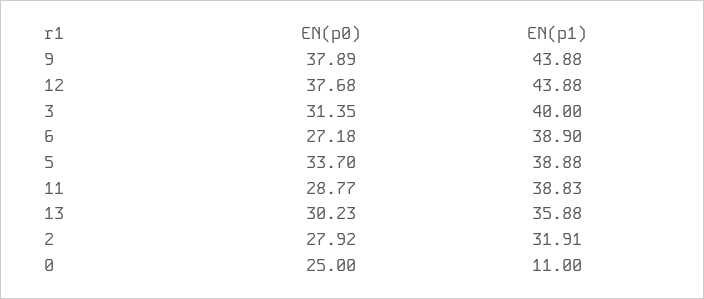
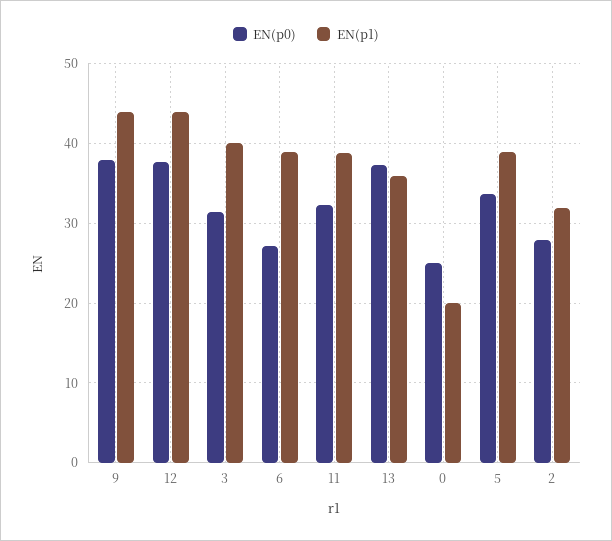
EN(p0), 11: 28.77 -> 32
EN(p0), 13: 30.23 -> 37
EN(p1), 0: 11 -> 20

